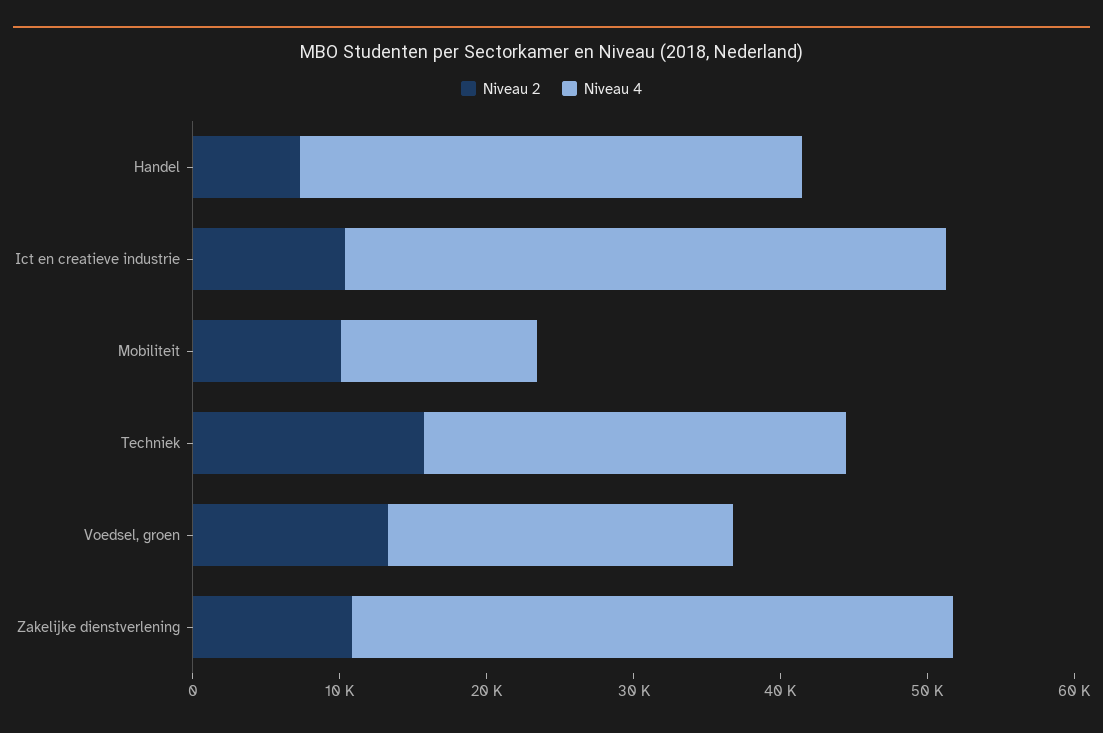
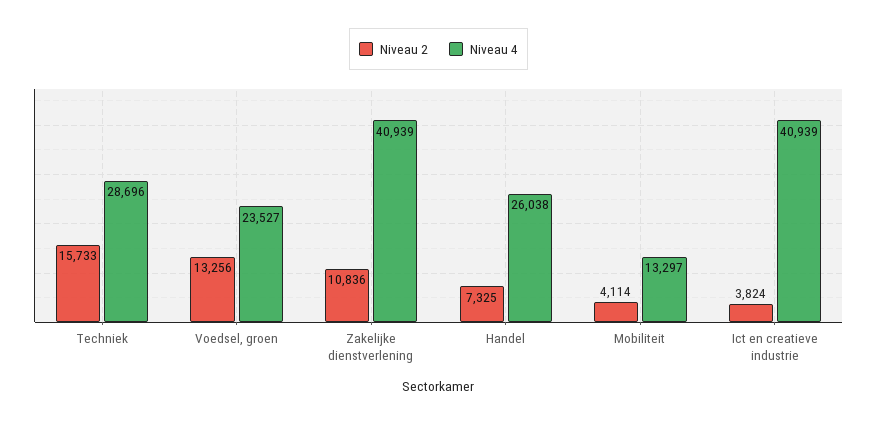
Niveau 4, Handel: 34000 -> 26038
Niveau 2, Ict en creatieve industrie: 10000 -> 3824
Niveau 2, Mobiliteit: 10000 -> 4114

